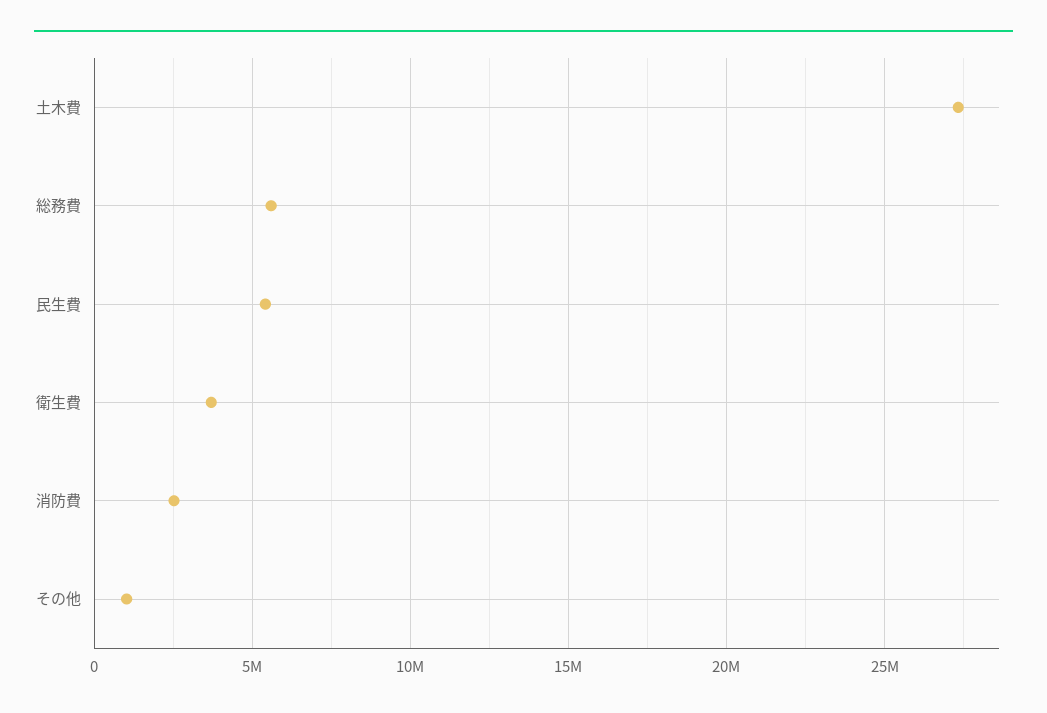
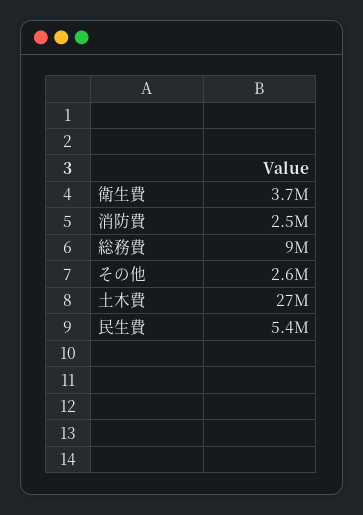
総務費: 5500000 -> 9000000
その他: 1000000 -> 2600000

